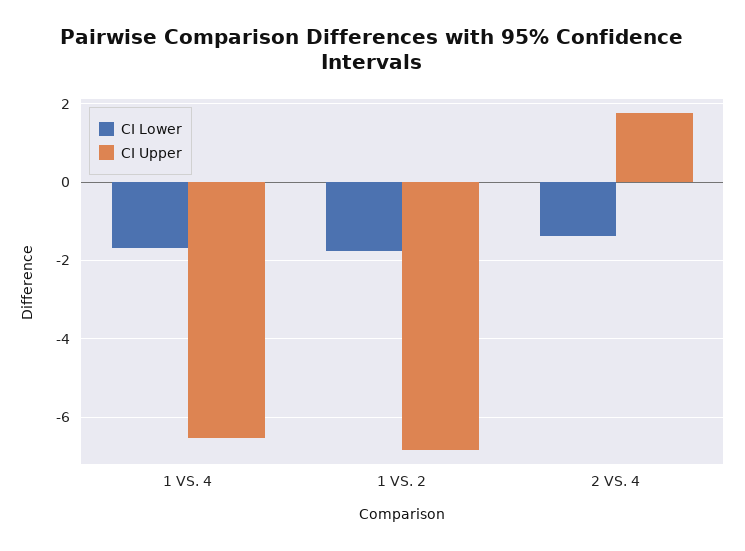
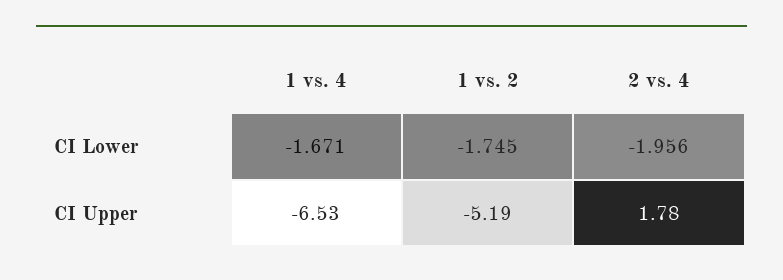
CI Upper, 1 VS. 2: -6.8 -> -5.19
CI Lower, 2 VS. 4: -1.4 -> -1.956

